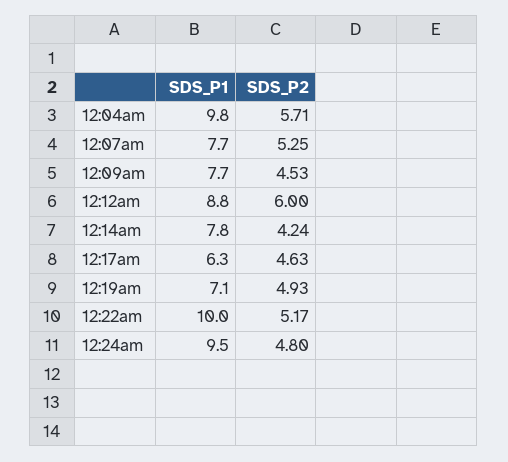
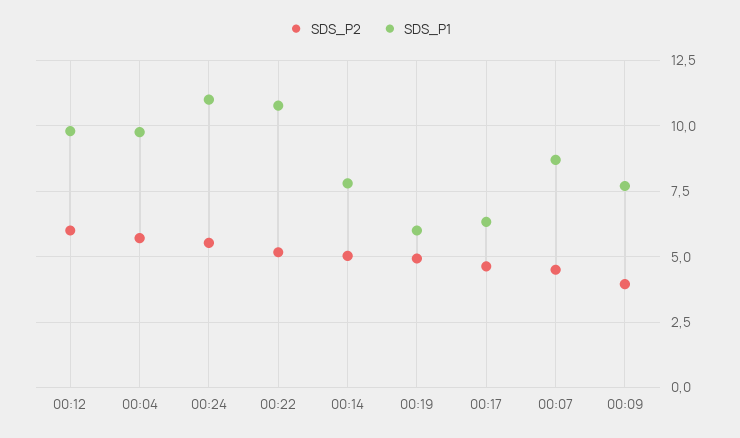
SDS_P1, 12:07am: 7.7 -> 8.75
SDS_P2, 12:07am: 5.25 -> 4.5
SDS_P2, 12:09am: 4.53 -> 4
SDS_P1, 12:12am: 8.8 -> 9.75
SDS_P2, 12:14am: 4.24 -> 5
SDS_P1, 12:19am: 7.1 -> 6
SDS_P1, 12:22am: 10 -> 10.75
SDS_P1, 12:24am: 9.5 -> 11
SDS_P2, 12:24am: 4.8 -> 5.5

